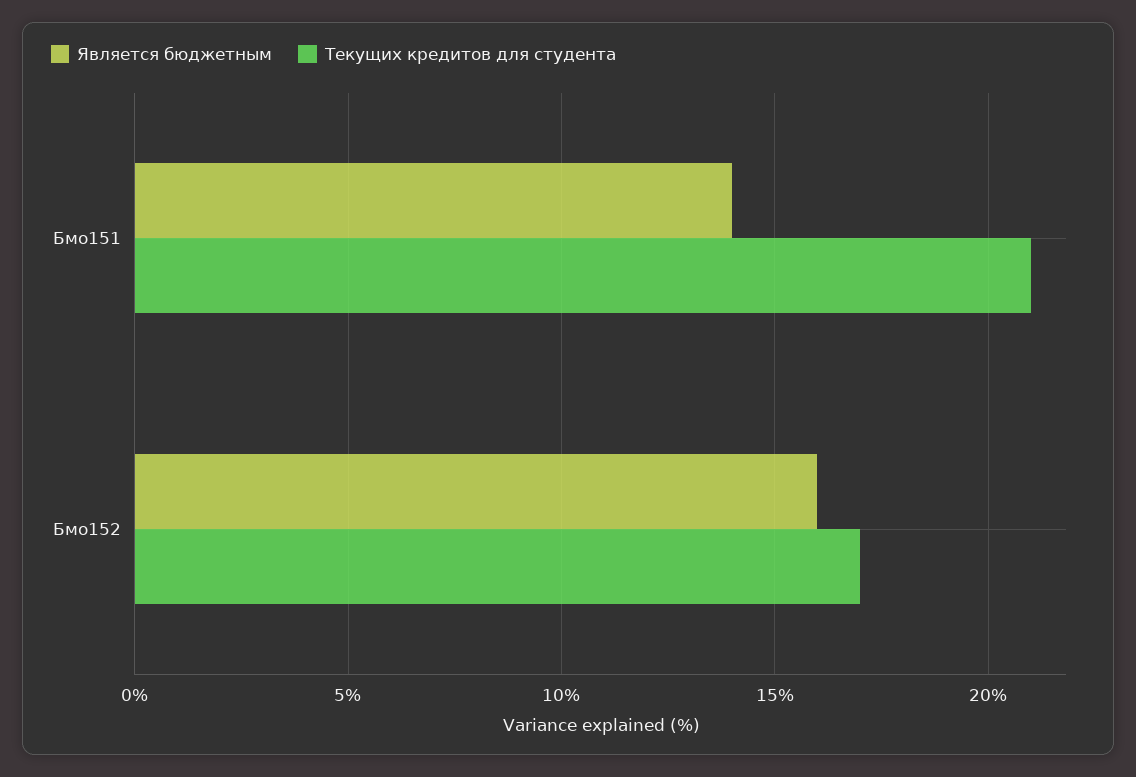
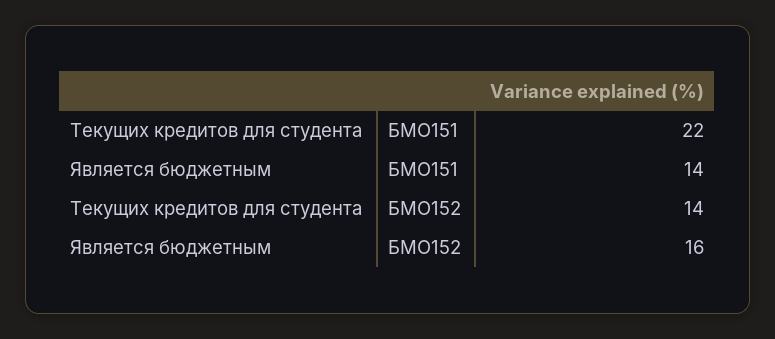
Текущих кредитов для студента, Бмо151: 21 -> 22
Текущих кредитов для студента, Бмо152: 17 -> 14

